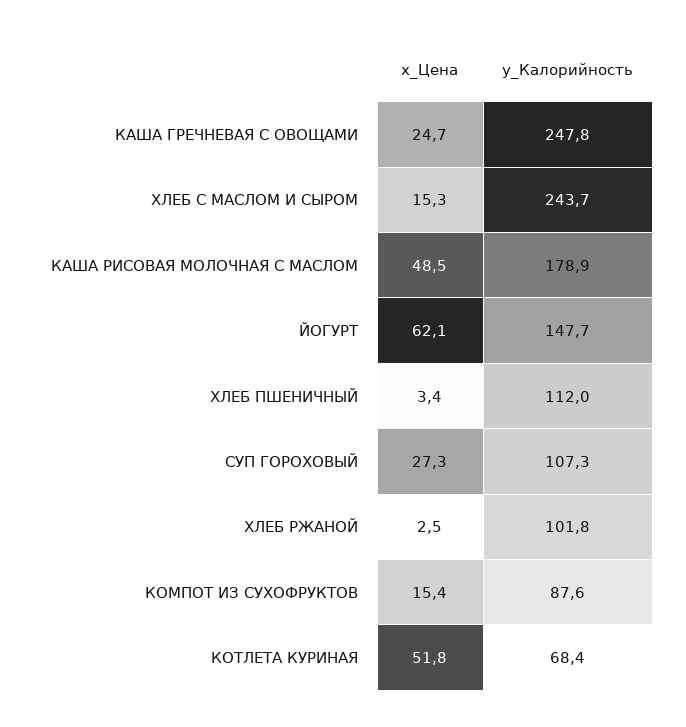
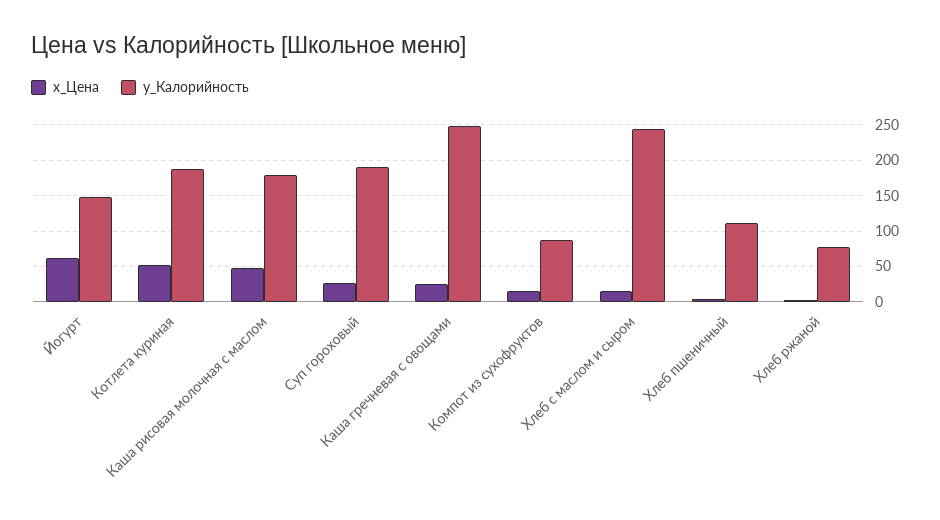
y_Калорийность, СУП ГОРОХОВЫЙ: 107.3 -> 190
y_Калорийность, ХЛЕБ РЖАНОЙ: 101.8 -> 80
y_Калорийность, КОТЛЕТА КУРИНАЯ: 68.4 -> 190

